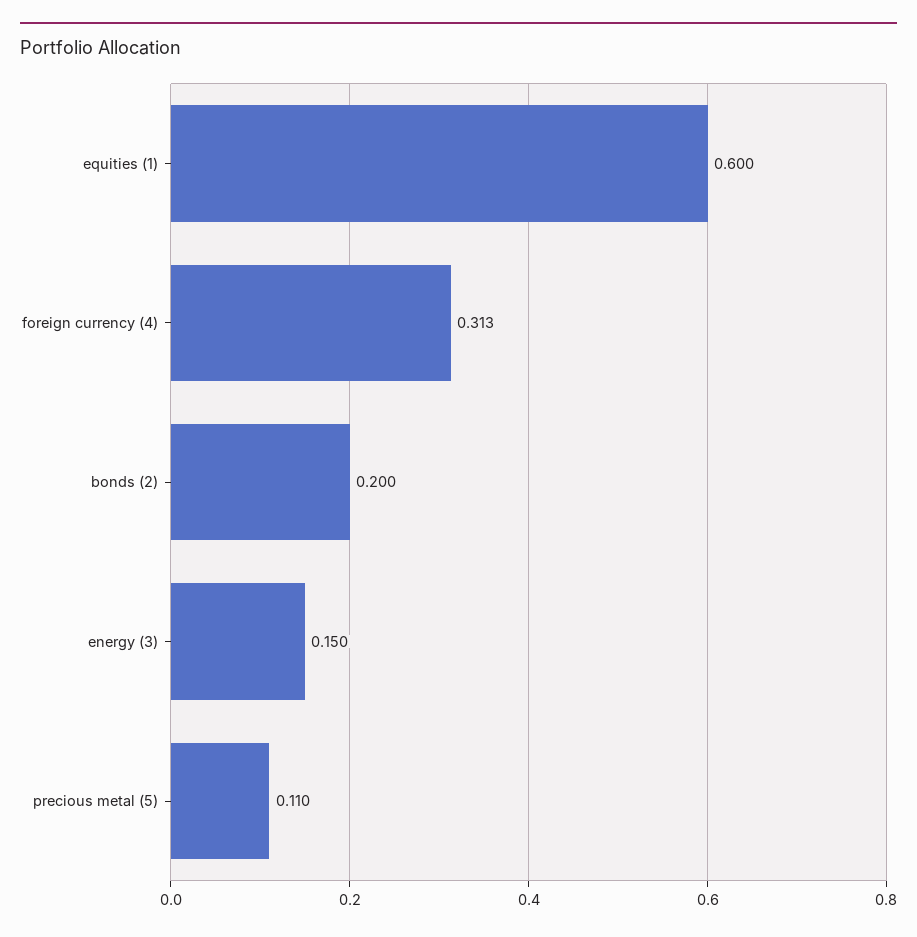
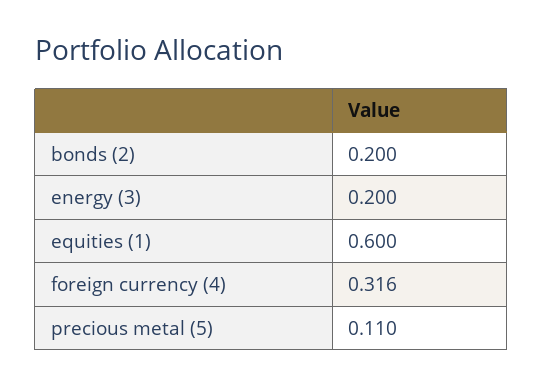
foreign currency (4): 0.313 -> 0.316
energy (3): 0.15 -> 0.2

